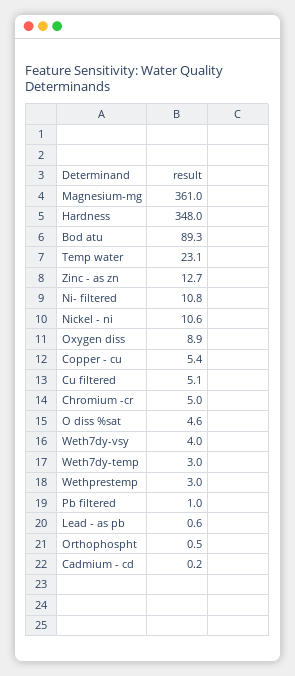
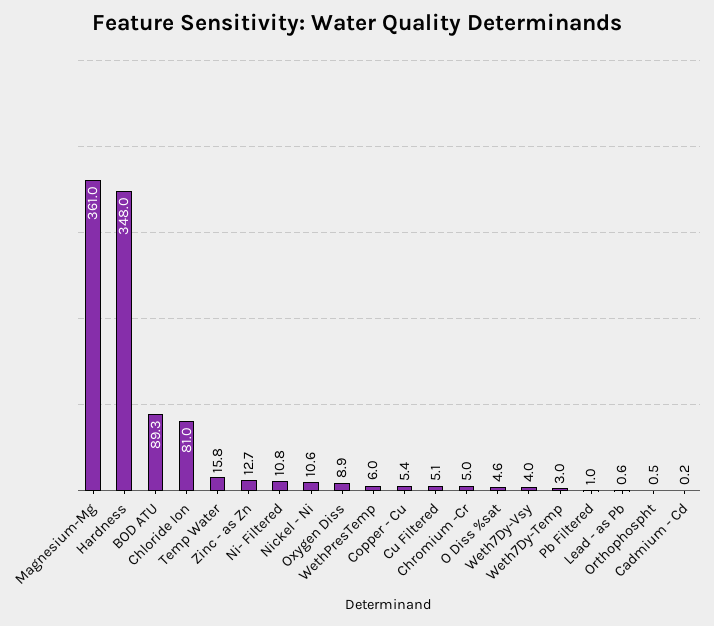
Temp water: 23.1 -> 15.8
Wethprestemp: 3 -> 6
Chloride Ion: none -> 81

